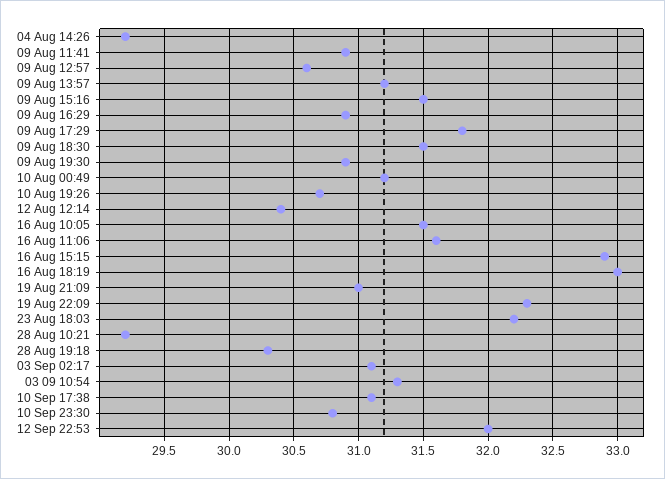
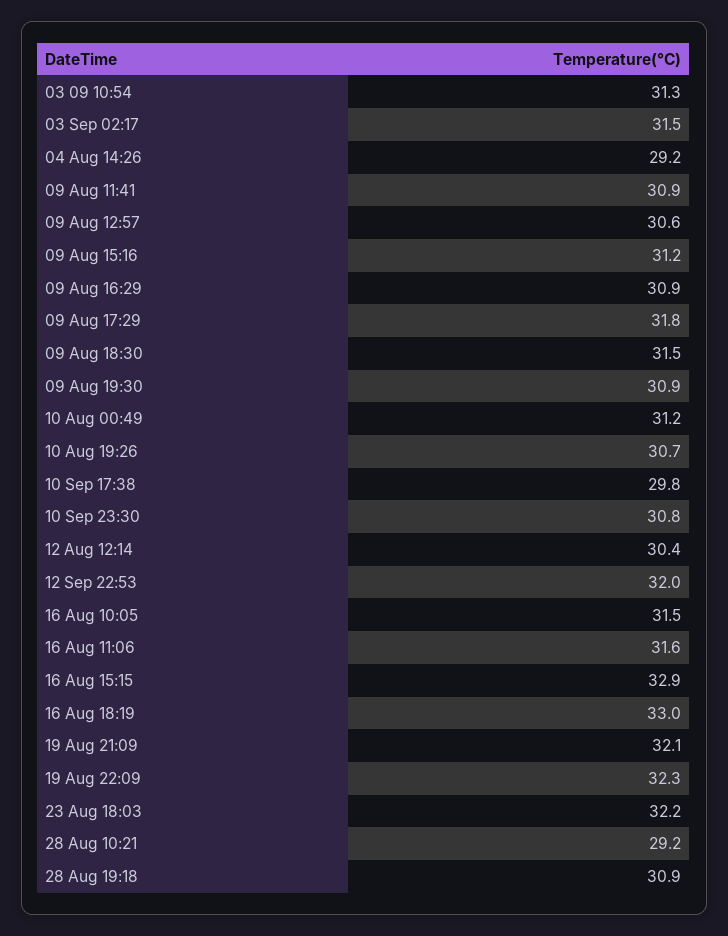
09 Aug 13:57: 31.2 -> none
09 Aug 15:16: 31.5 -> 31.2
19 Aug 21:09: 31 -> 32.1
28 Aug 19:18: 30.3 -> 30.9
03 Sep 02:17: 31.1 -> 31.5
10 Sep 17:38: 31.1 -> 29.8

